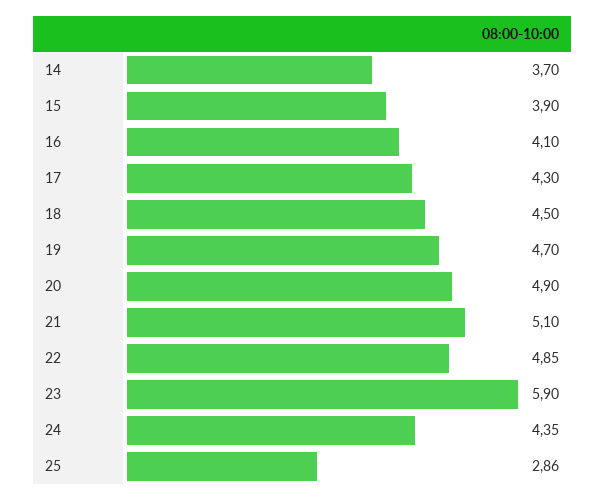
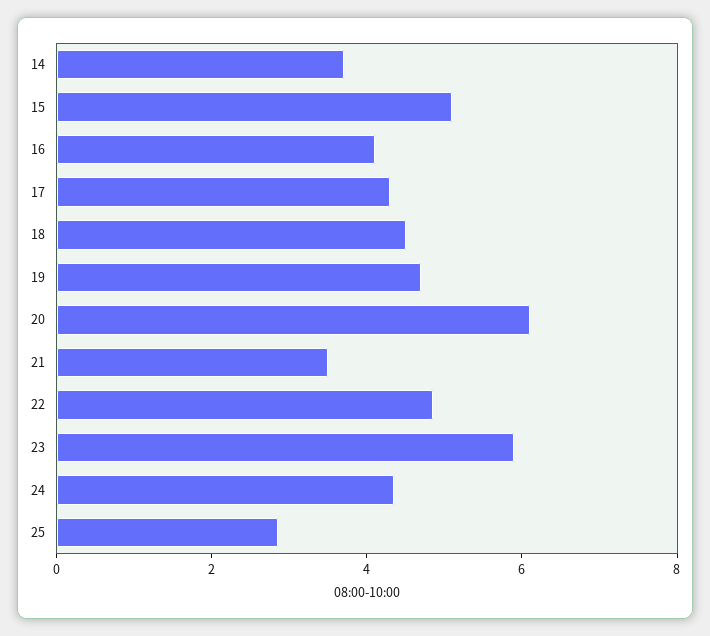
15: 3.9 -> 5
20: 4.9 -> 6
21: 5.1 -> 3.5

